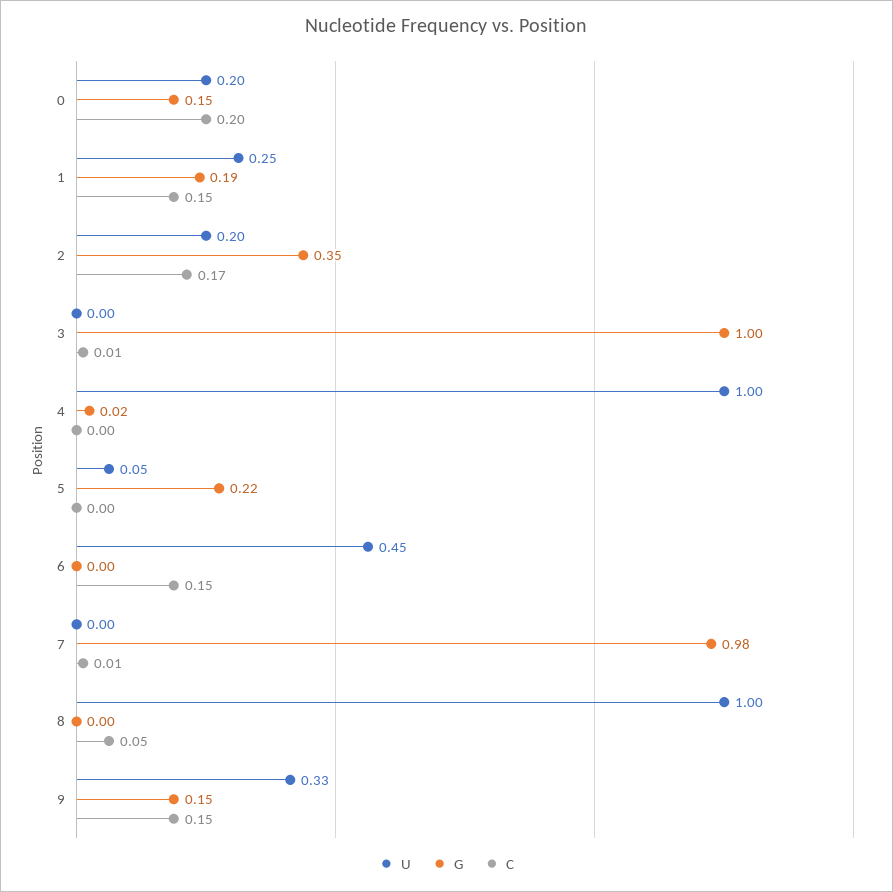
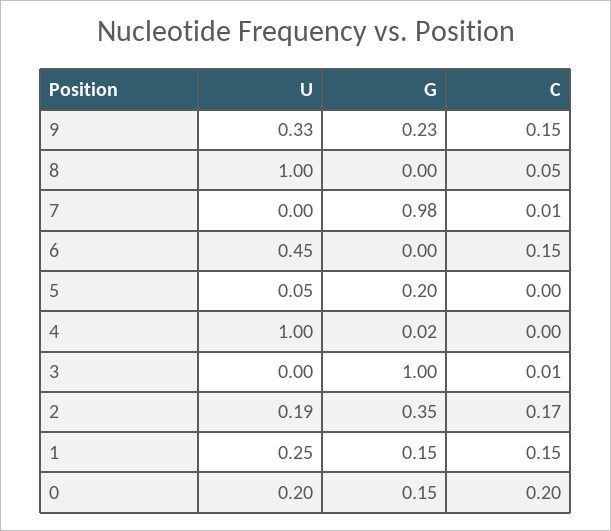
G, 1: 0.19 -> 0.15
U, 2: 0.2 -> 0.19
G, 5: 0.22 -> 0.2
G, 9: 0.15 -> 0.23

